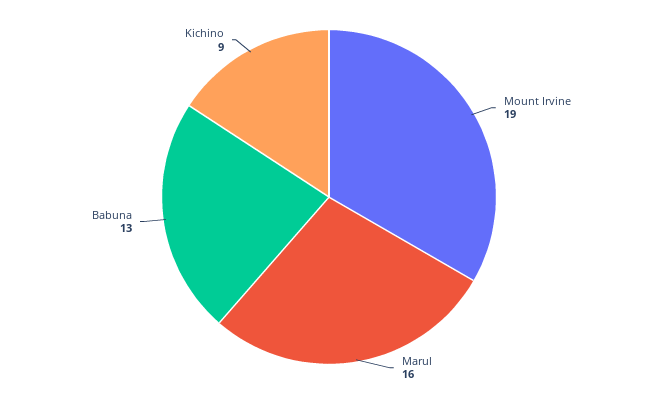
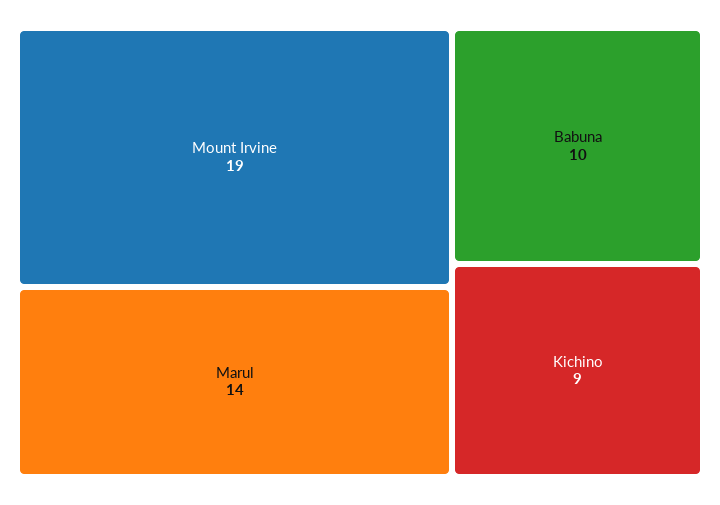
Marul: 16 -> 14
Babuna: 13 -> 10

